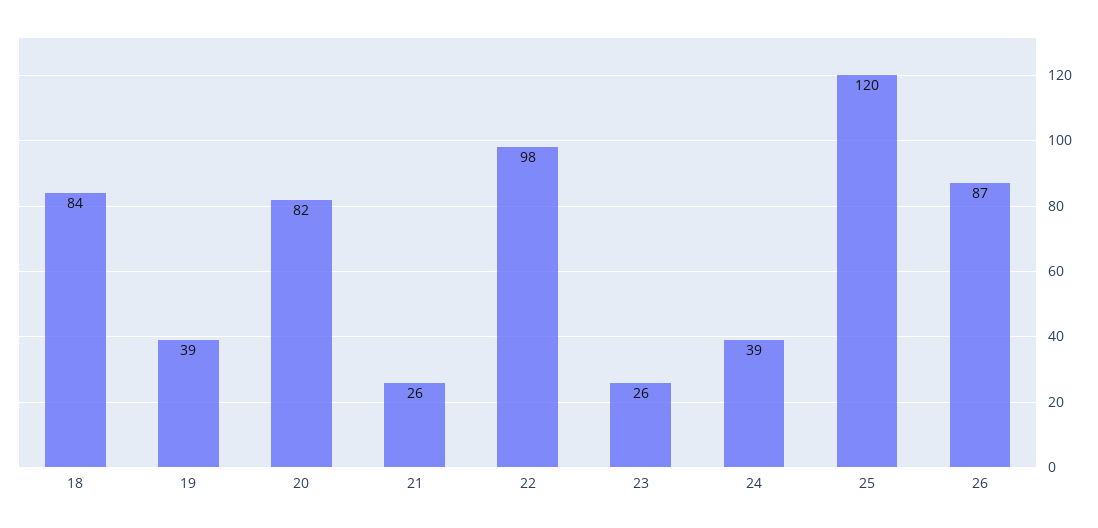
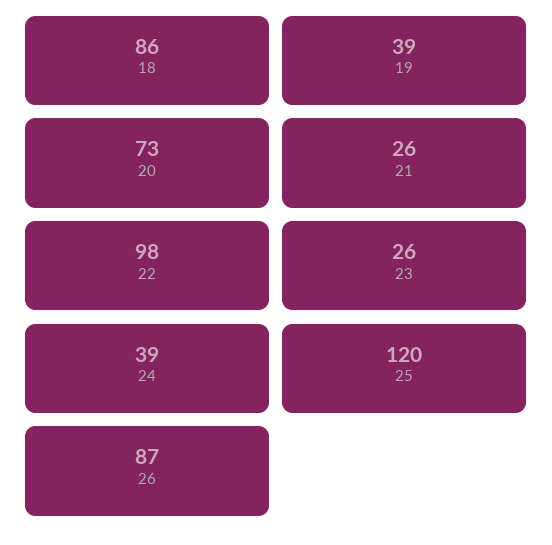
18: 84 -> 86
20: 82 -> 73

